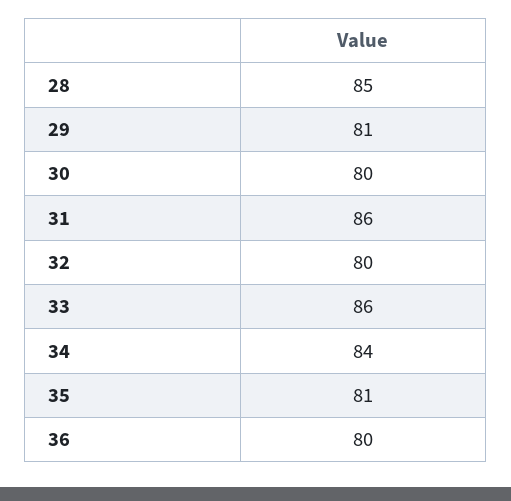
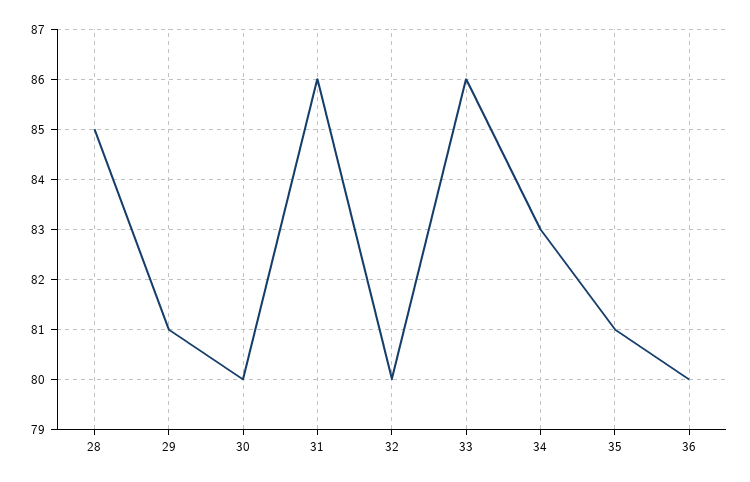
34: 84 -> 83

